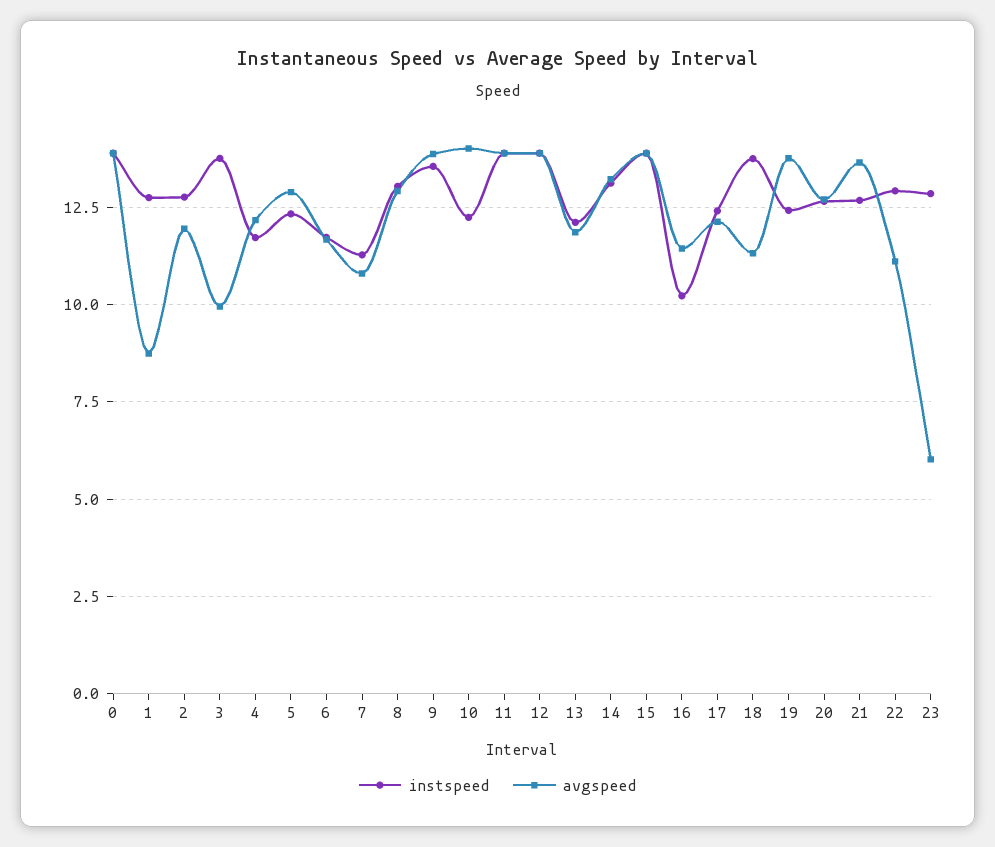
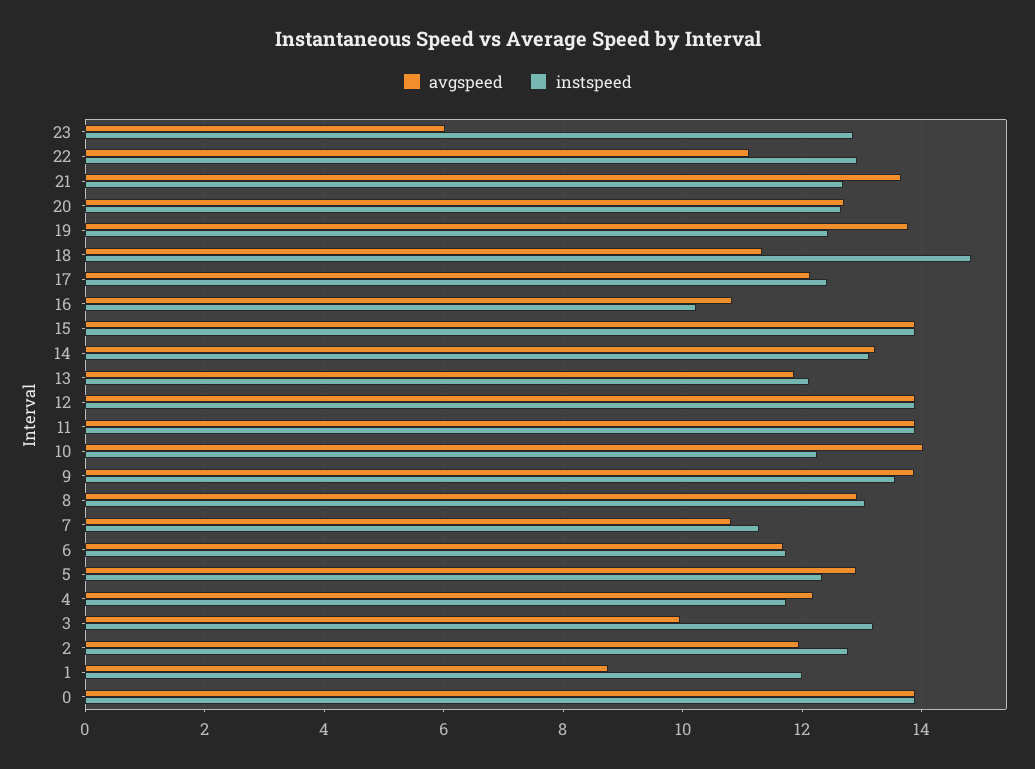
instspeed, 1: 12.75 -> 12
instspeed, 3: 13.75 -> 13.2
avgspeed, 16: 11.5 -> 10.8
instspeed, 18: 13.75 -> 14.8

